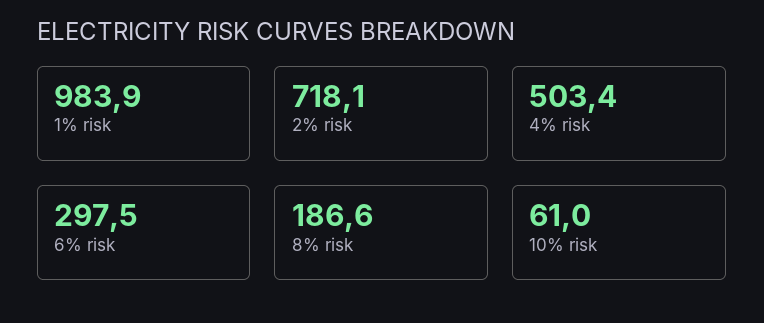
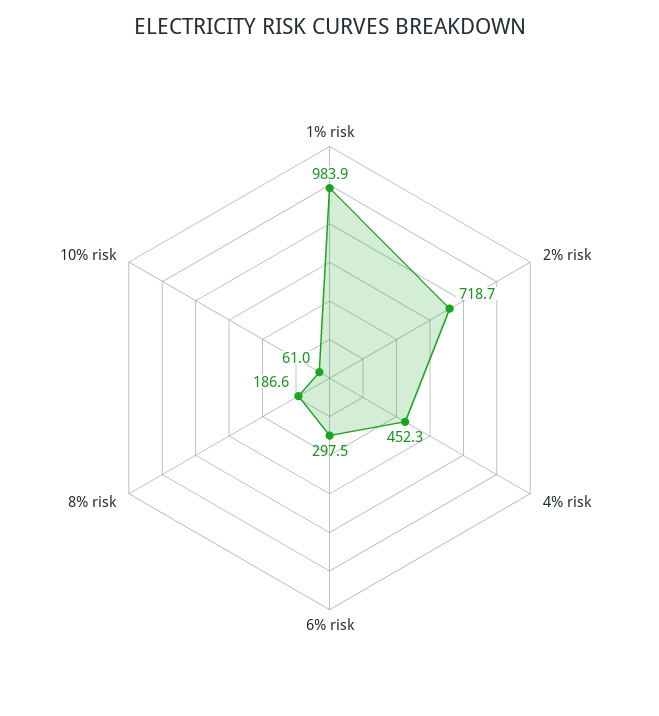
2% risk: 718.1 -> 718.7
4% risk: 503.4 -> 452.3

